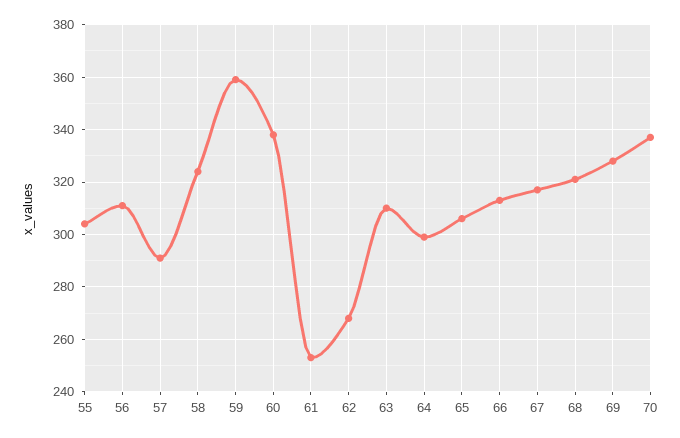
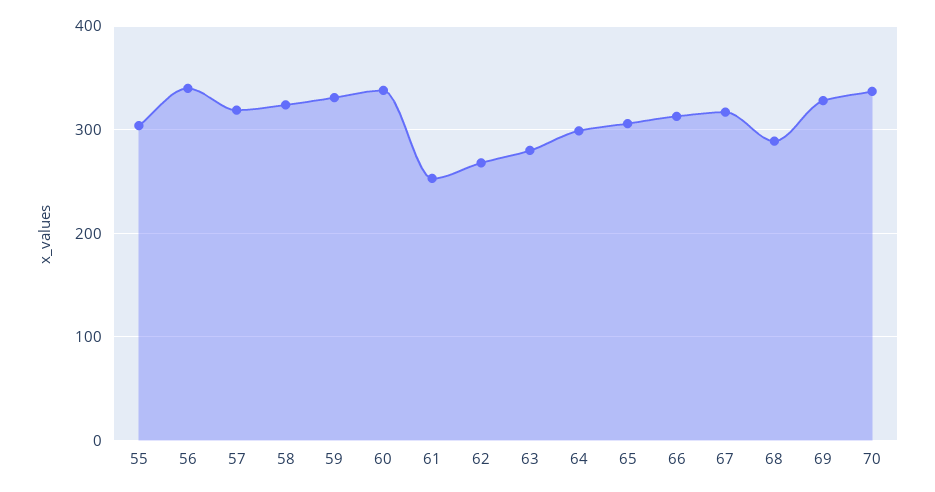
56: 310 -> 340
57: 290 -> 320
59: 360 -> 330
63: 310 -> 280
68: 320 -> 290

